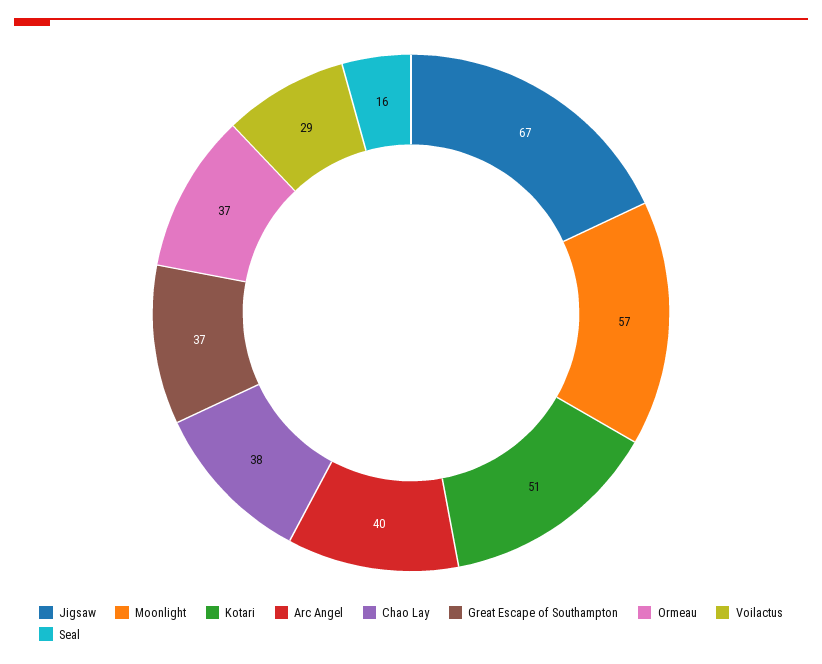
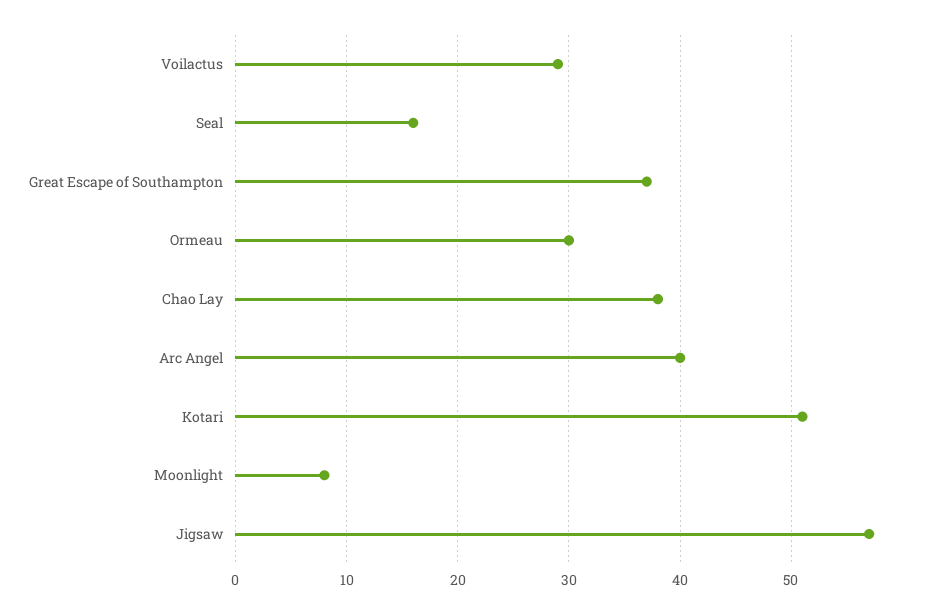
Jigsaw: 67 -> 57
Moonlight: 57 -> 8
Ormeau: 37 -> 30

